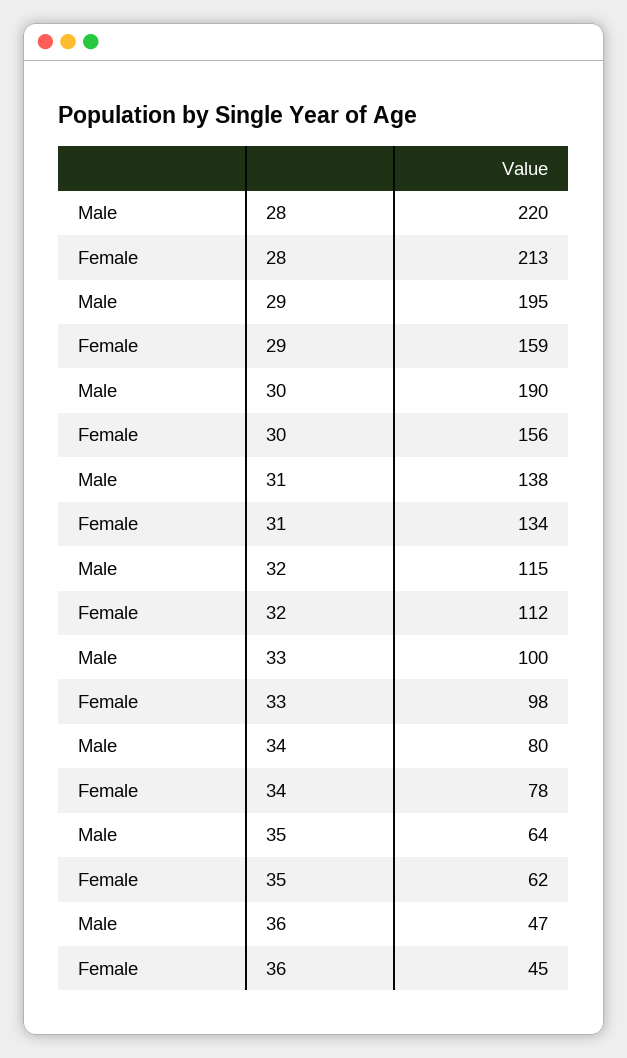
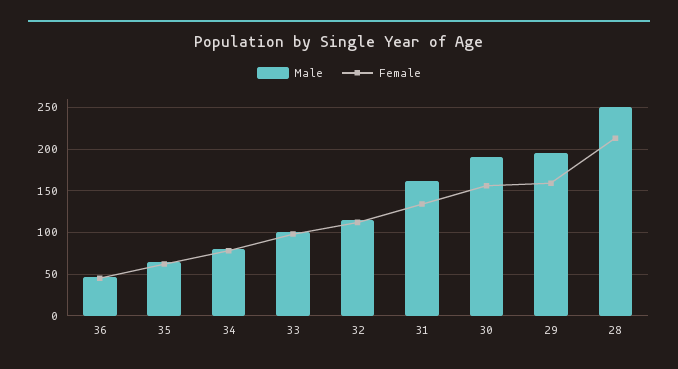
Male, 28: 220 -> 250
Male, 31: 138 -> 160

